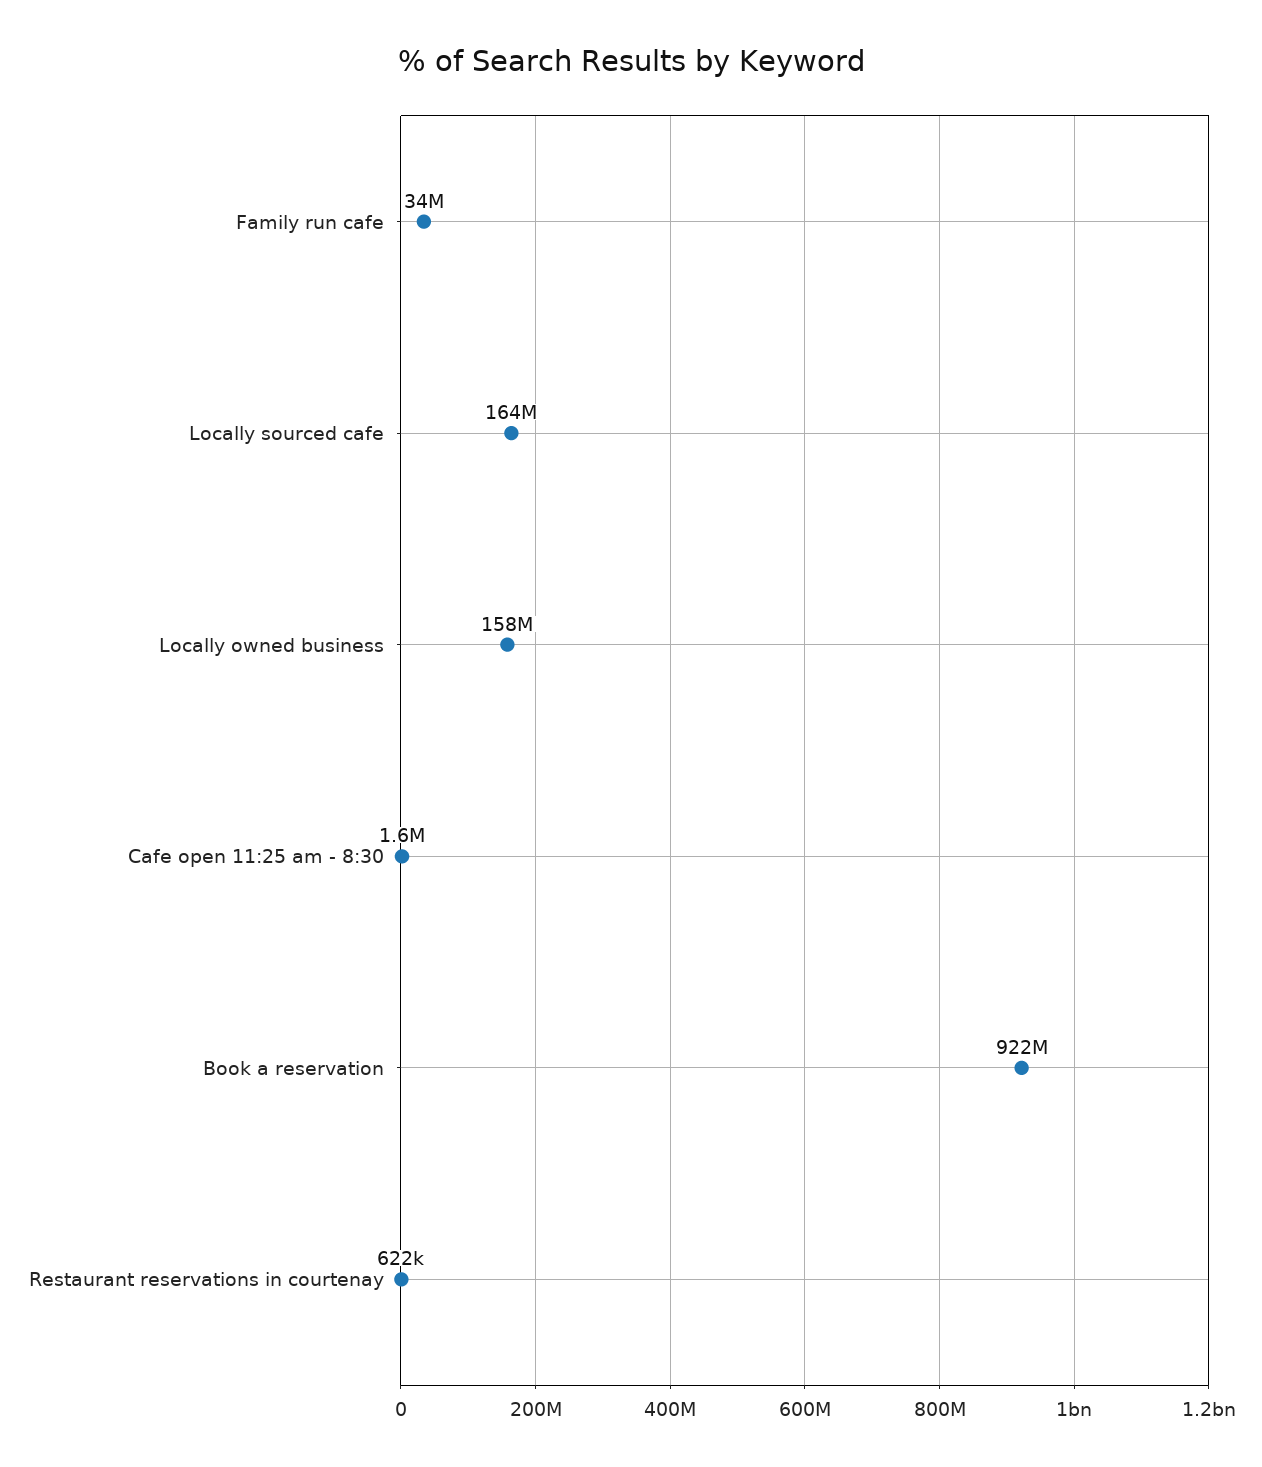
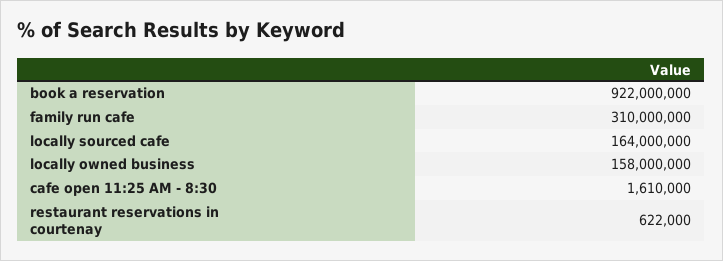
Family run cafe: 34000000 -> 310000000

